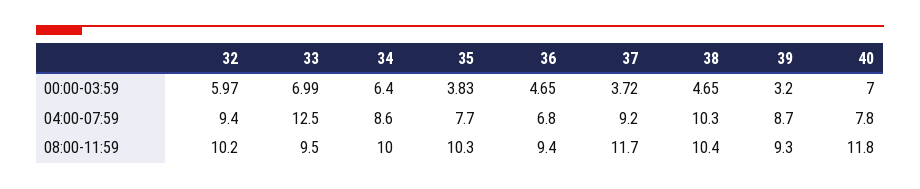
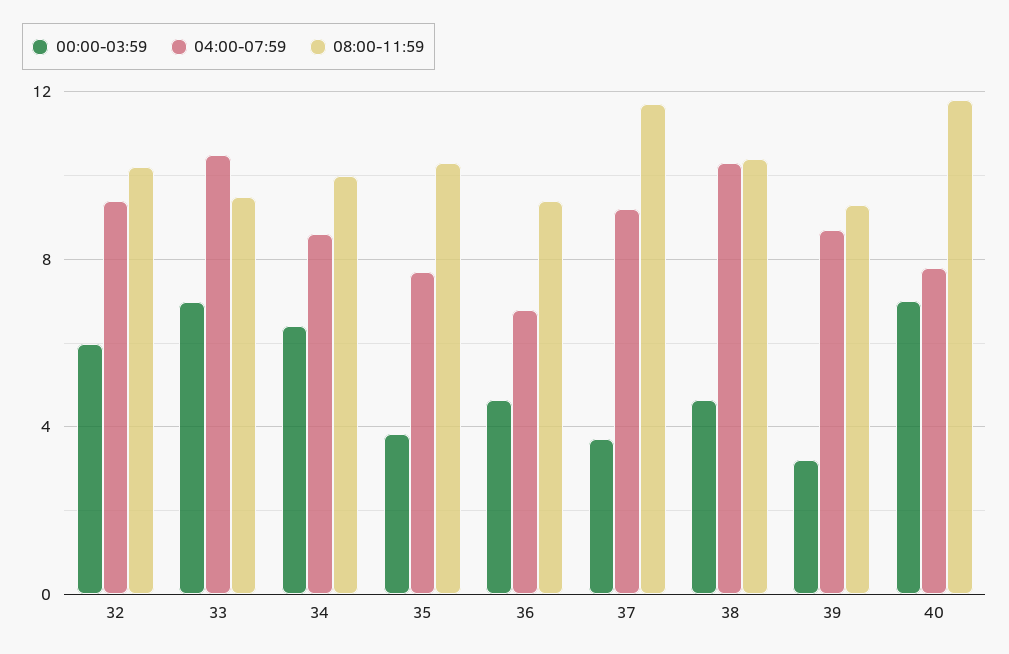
04:00-07:59, 33: 12.5 -> 10.5

